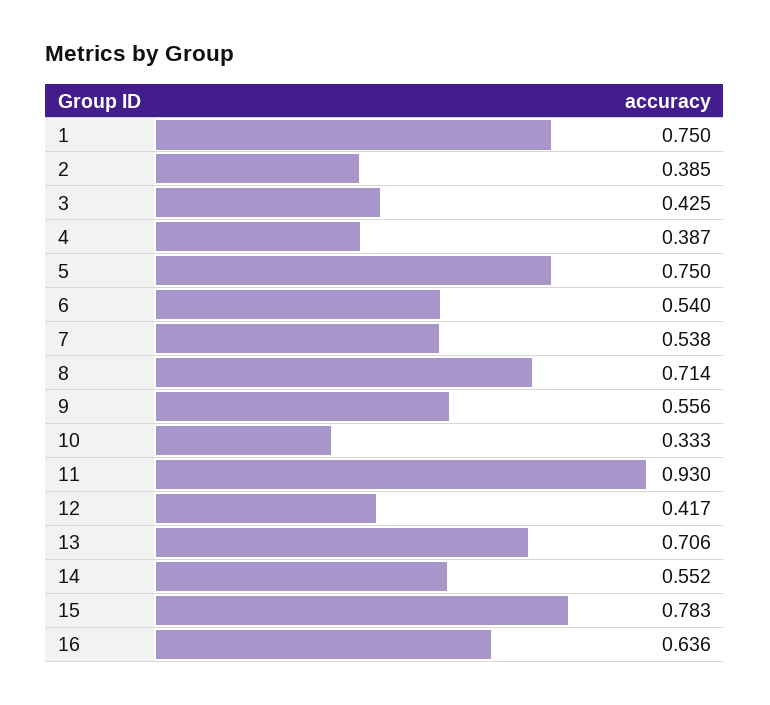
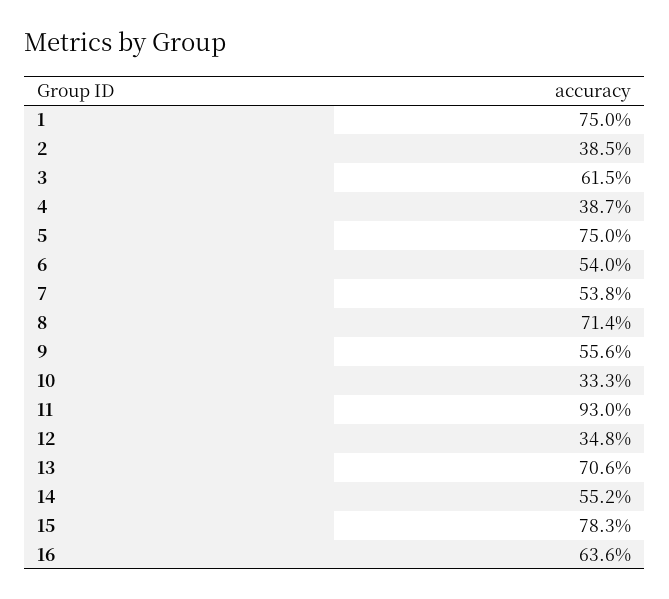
3: 0.425 -> 0.615
12: 0.417 -> 0.348

